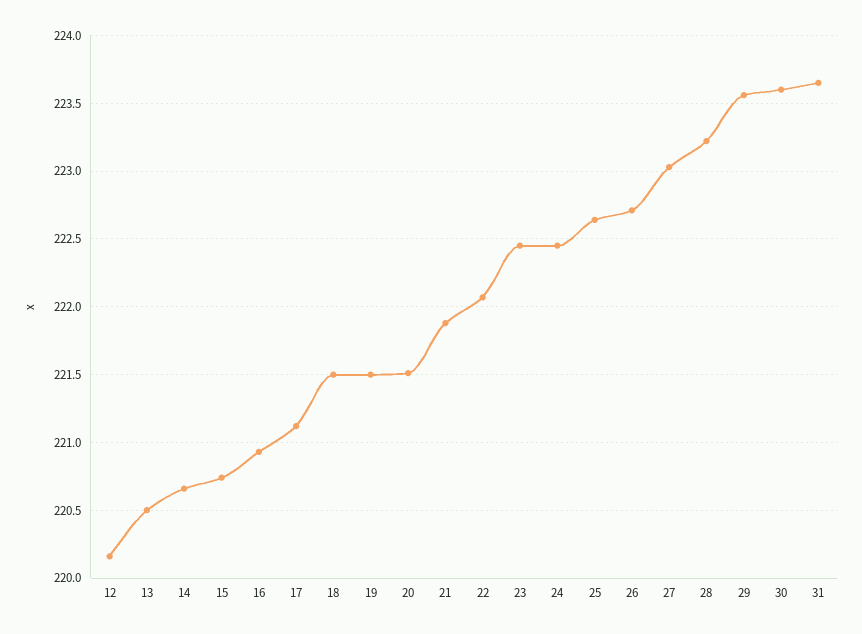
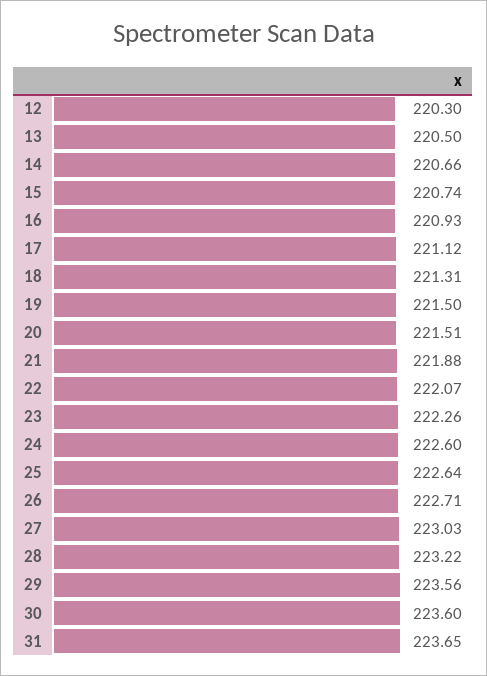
12: 220.15 -> 220.3
18: 221.5 -> 221.31
23: 222.45 -> 222.26
24: 222.45 -> 222.6

